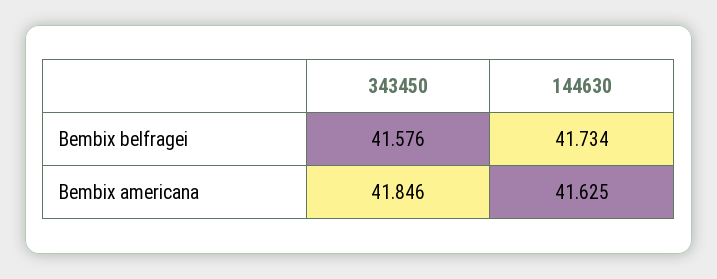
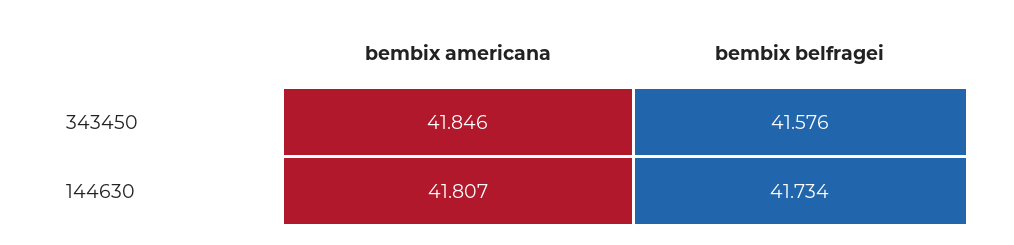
144630, Bembix americana: 41.625 -> 41.807

